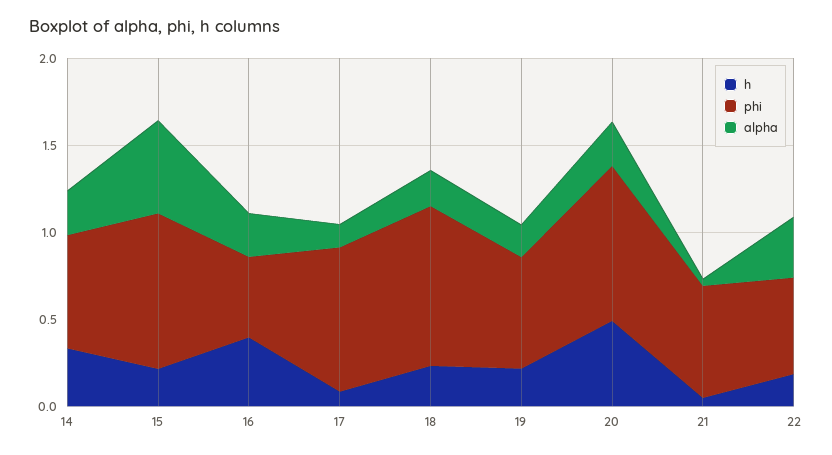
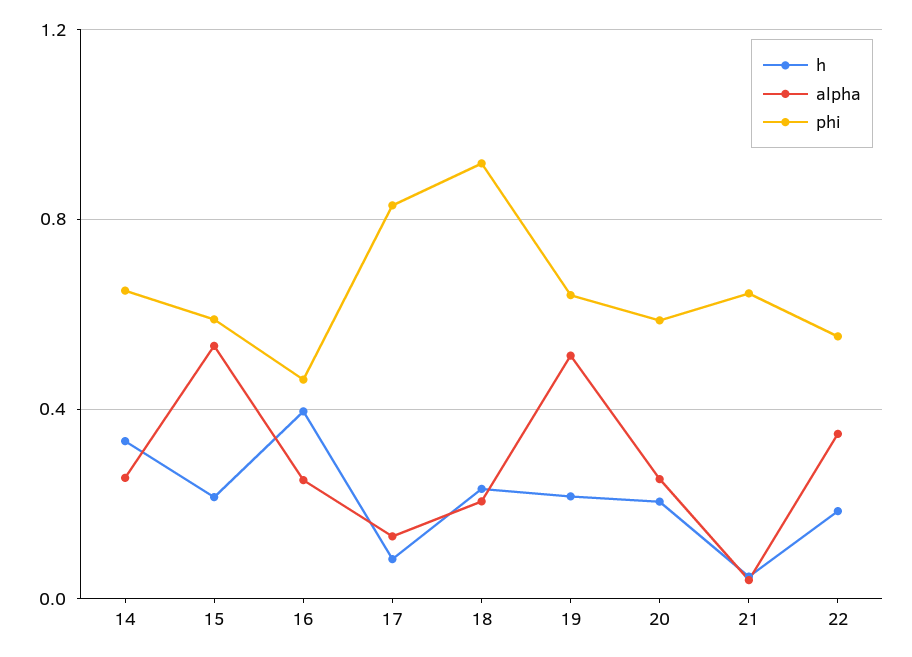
phi, 15: 0.9 -> 0.6
alpha, 19: 0.2 -> 0.5
h, 20: 0.5 -> 0.2
phi, 20: 0.9 -> 0.6

